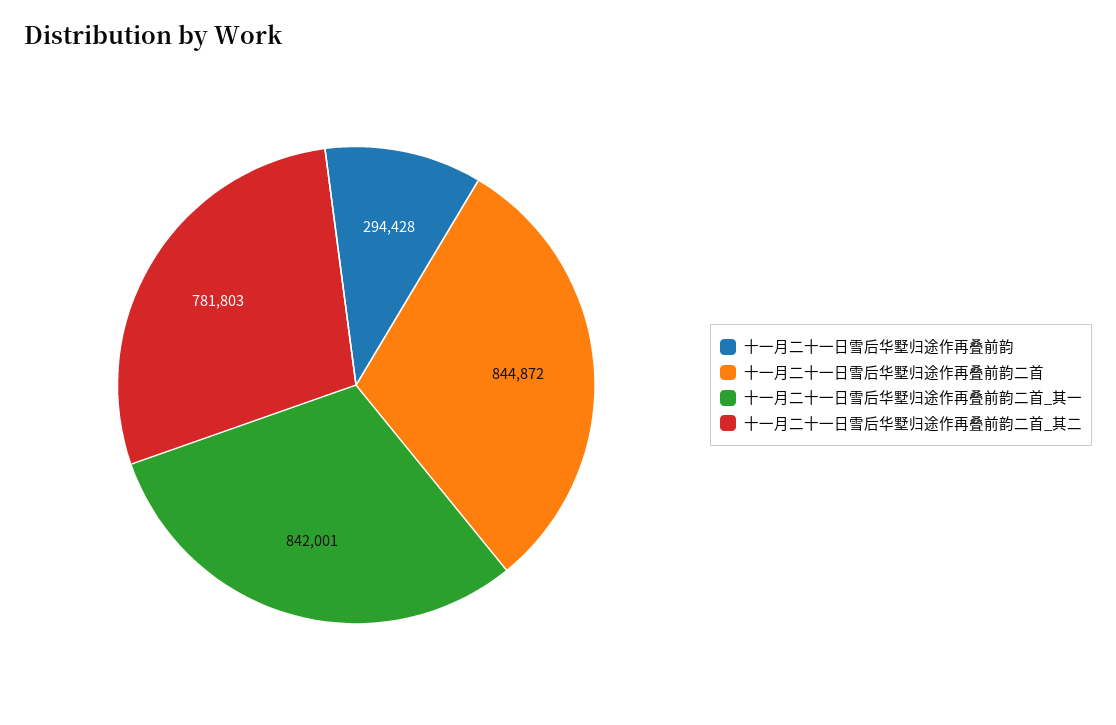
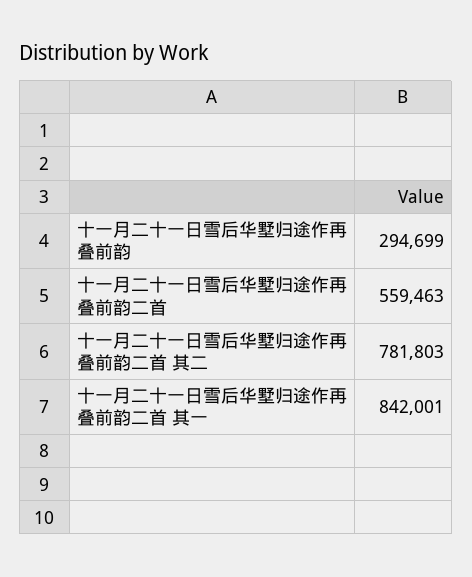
十一月二十一日雪后华墅归途作再叠前韵: 294428 -> 294699
十一月二十一日雪后华墅归途作再叠前韵二首: 844872 -> 559463

